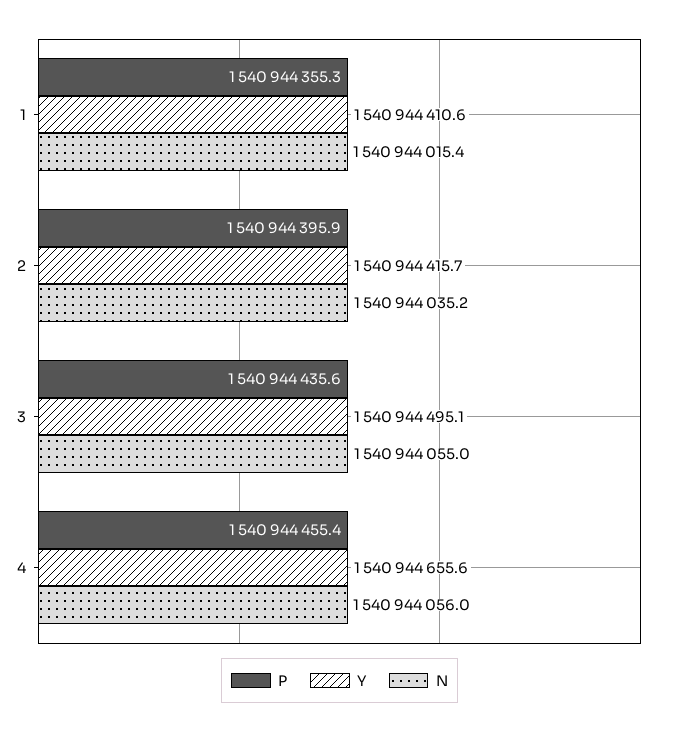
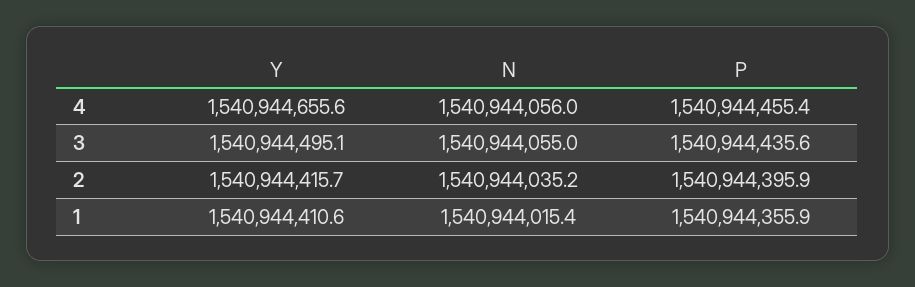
P, 1: 1540944355.3 -> 1540944355.9

